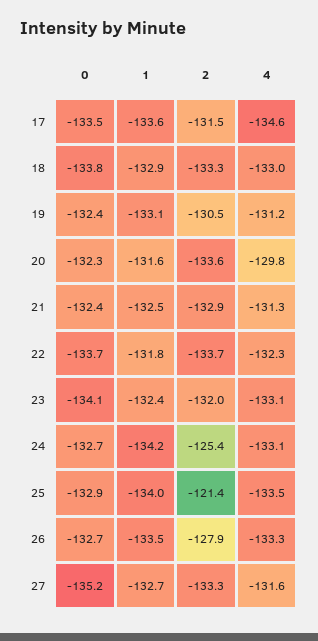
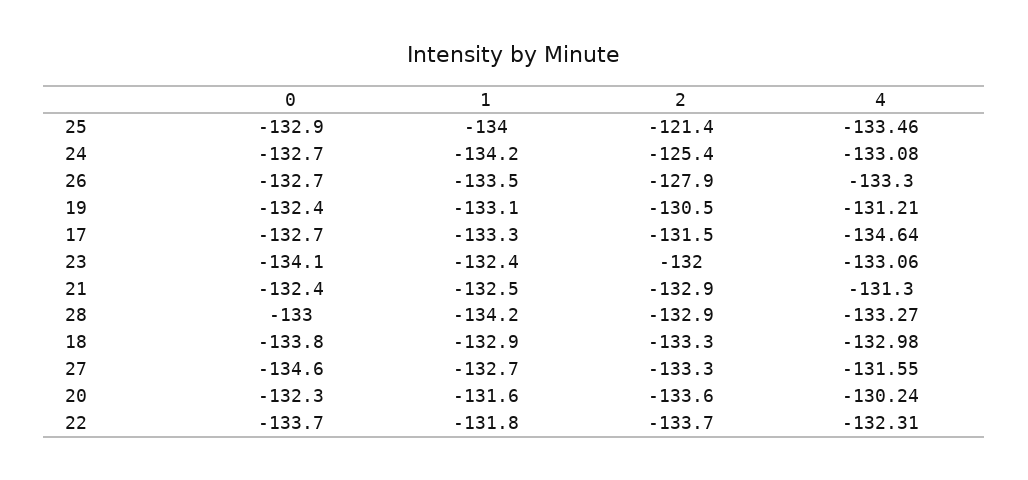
0, 17: -133.5 -> -132.7
1, 17: -133.6 -> -133.3
4, 20: -129.8 -> -130.24
0, 27: -135.2 -> -134.6
0, 28: none -> -133
1, 28: none -> -134.2
2, 28: none -> -132.9
4, 28: none -> -133.27

